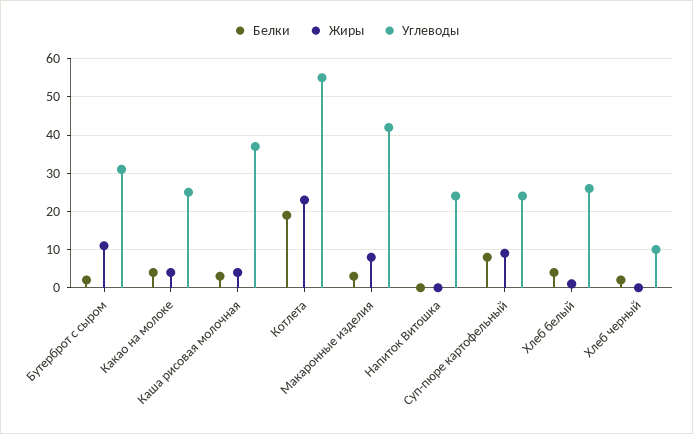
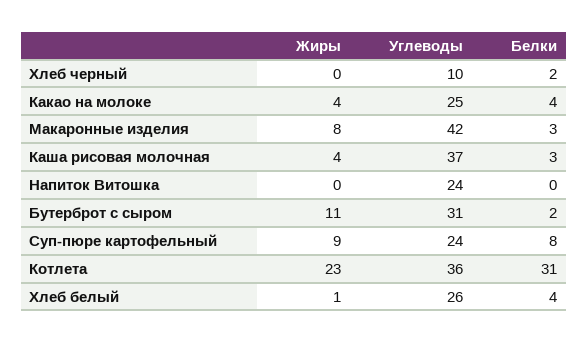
Белки, Котлета: 20 -> 31
Углеводы, Котлета: 55 -> 36

